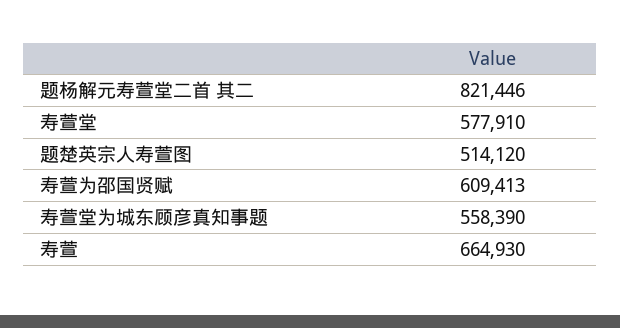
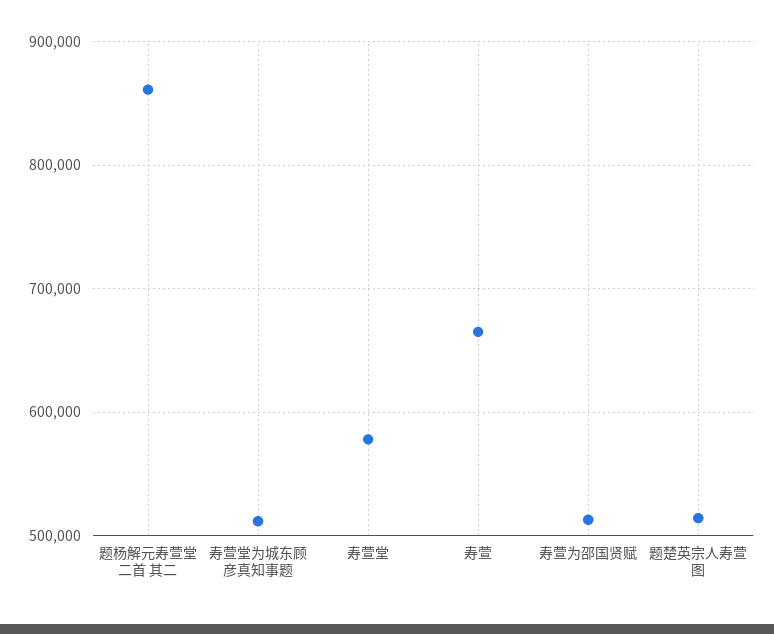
题杨解元寿萱堂二首 其二: 821446 -> 860000
寿萱为邵国贤赋: 609413 -> 510000
寿萱堂为城东顾彦真知事题: 558390 -> 510000

